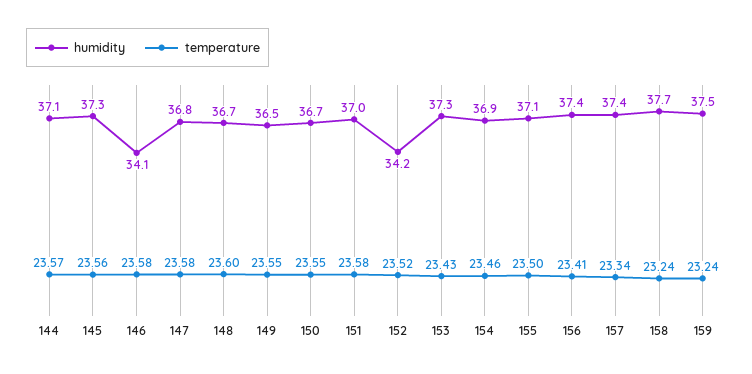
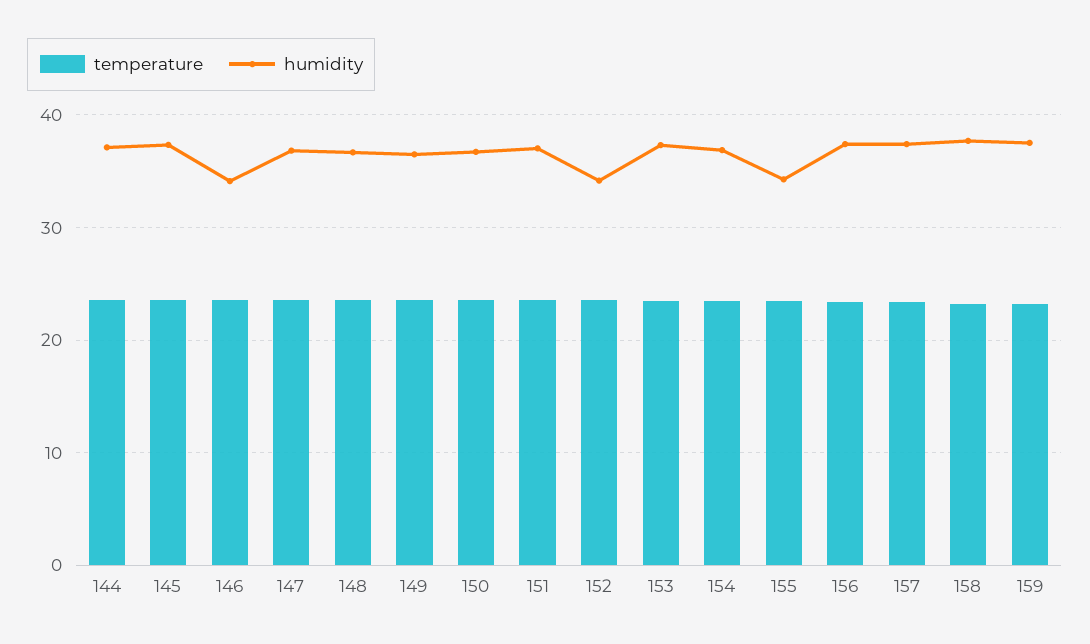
humidity, 155: 37.1 -> 34

